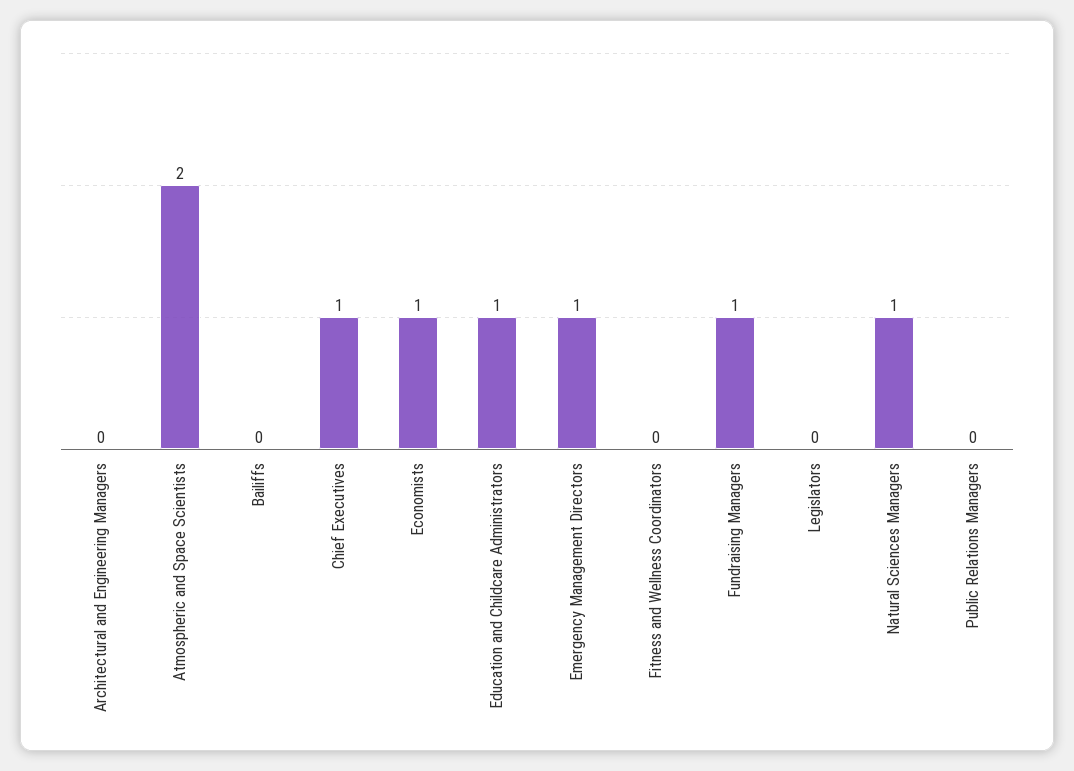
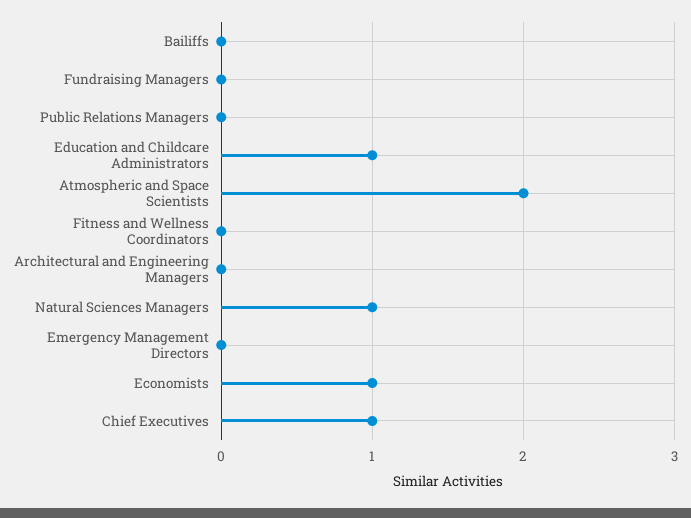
Emergency Management Directors: 1 -> 0
Fundraising Managers: 1 -> 0
Legislators: 0 -> none

